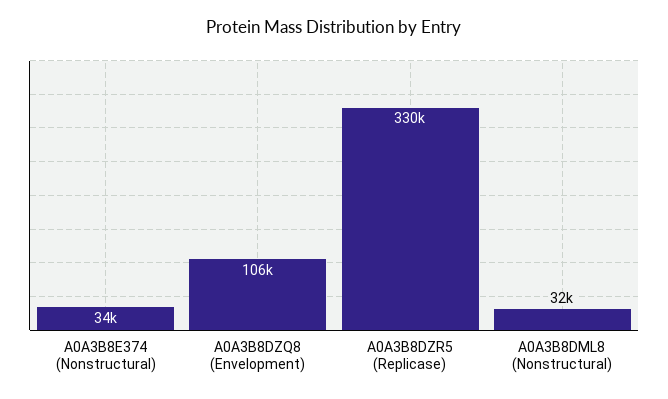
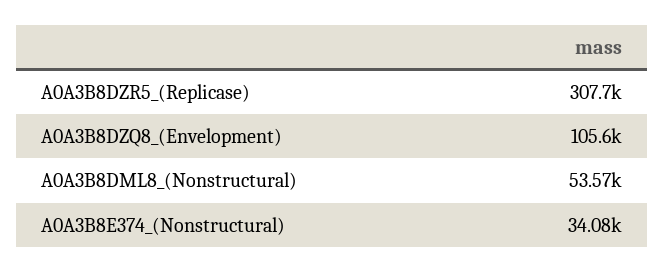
A0A3B8DZR5 (Replicase): 330000 -> 307700
A0A3B8DML8 (Nonstructural): 32000 -> 53570

